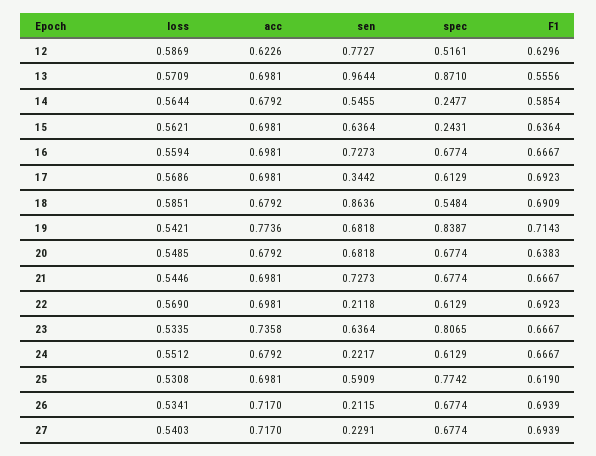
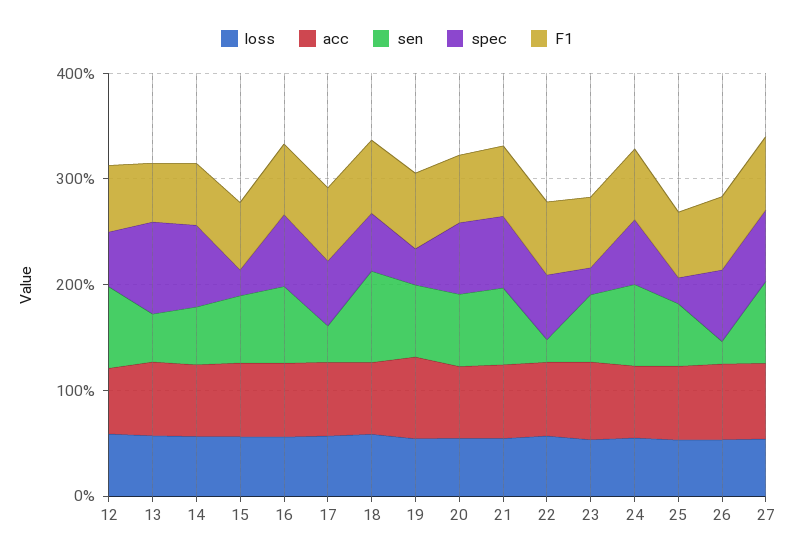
sen, 13: 0.9644 -> 0.4
spec, 14: 0.2477 -> 0.8
spec, 19: 0.8387 -> 0.4
spec, 23: 0.8065 -> 0.2
sen, 24: 0.2217 -> 0.8
spec, 25: 0.7742 -> 0.2
sen, 27: 0.2291 -> 0.8

